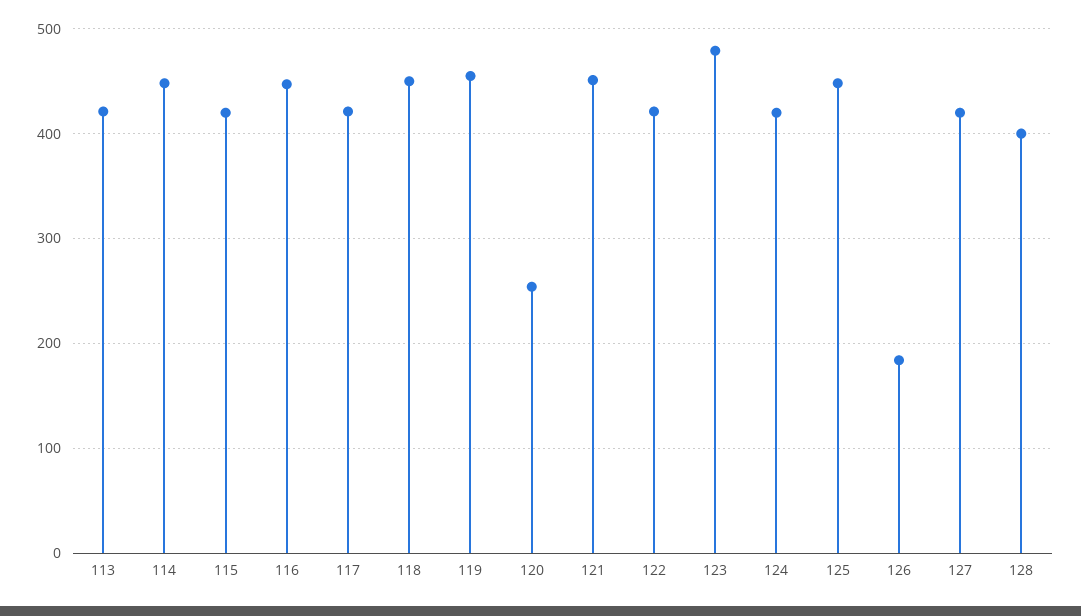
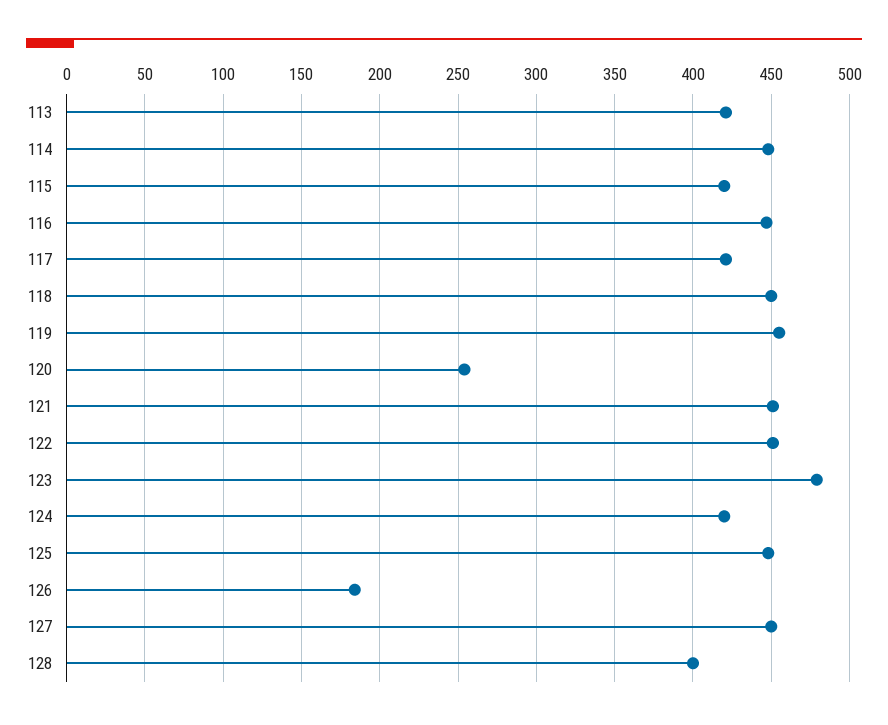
122: 420 -> 450
127: 420 -> 450

